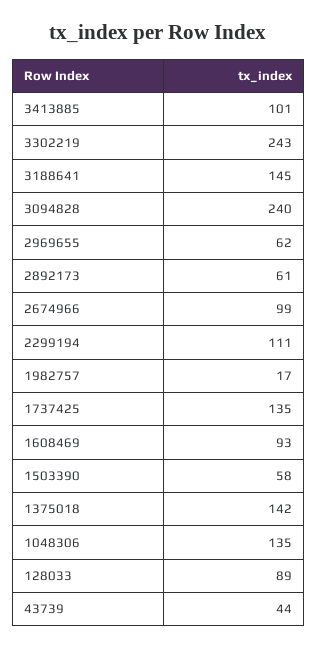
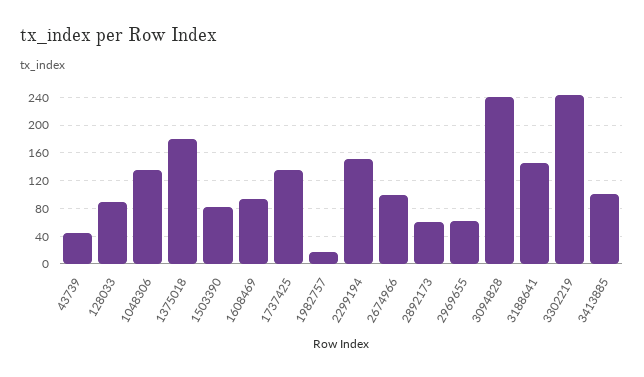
2299194: 111 -> 150
1503390: 58 -> 80
1375018: 142 -> 180

